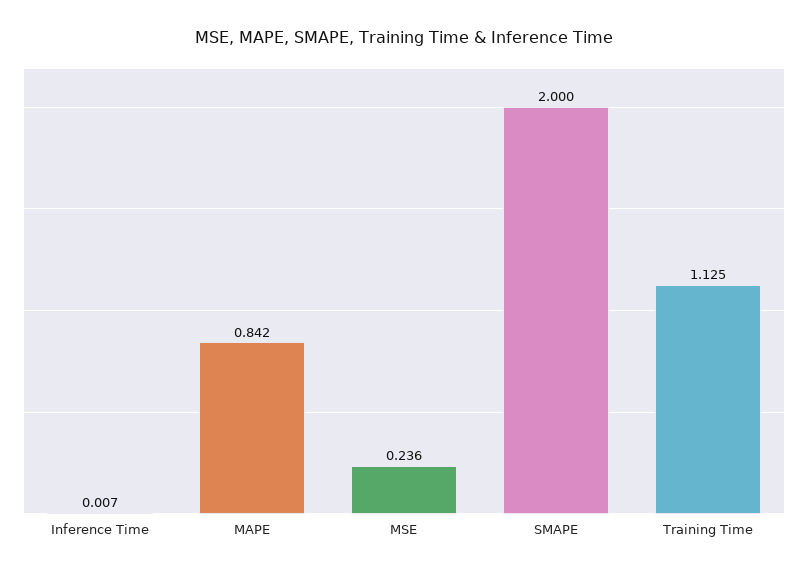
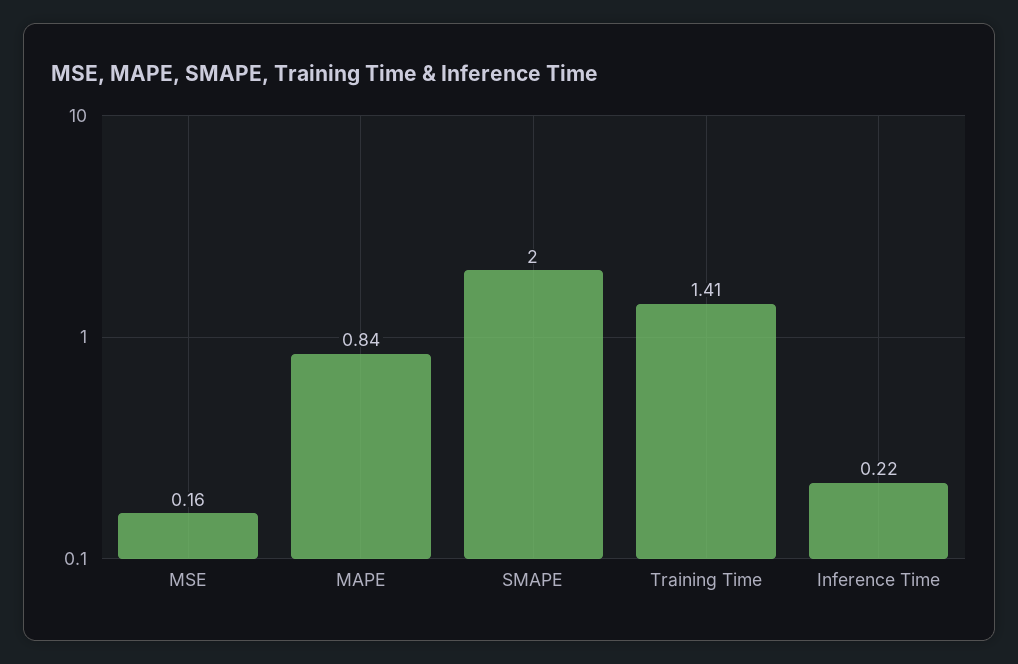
Inference Time: 0.007 -> 0.22
MSE: 0.236 -> 0.16
Training Time: 1.125 -> 1.41

